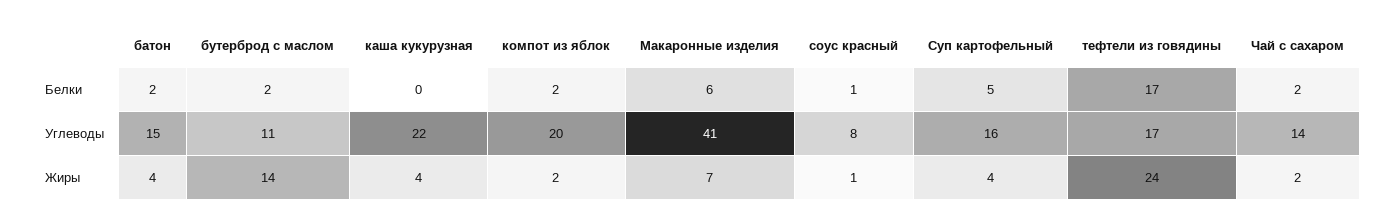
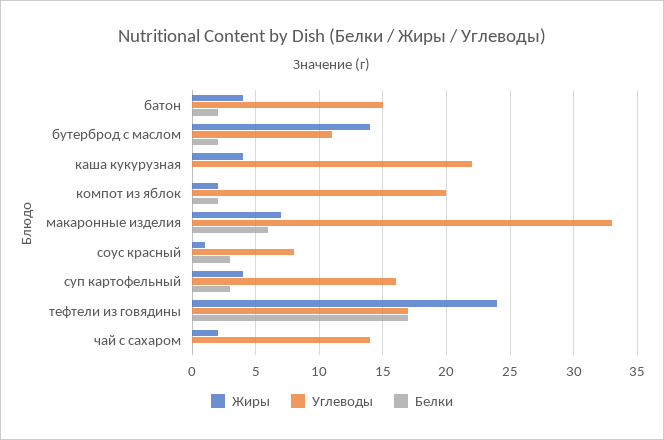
Белки, соус красный: 1 -> 3
Белки, Суп картофельный: 5 -> 3
Белки, Чай с сахаром: 2 -> 0
Углеводы, Макаронные изделия: 41 -> 33

